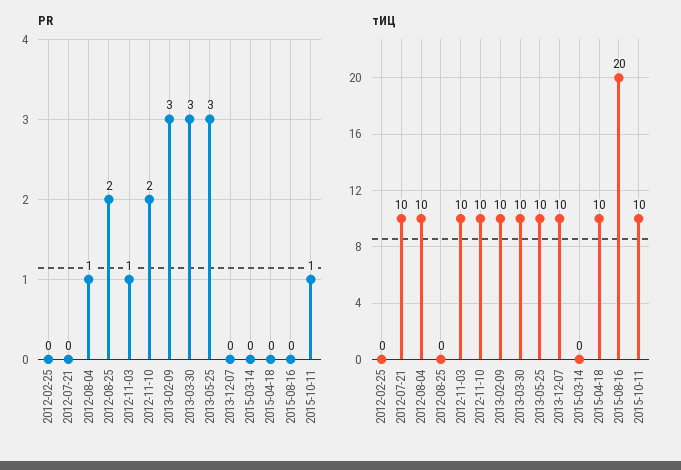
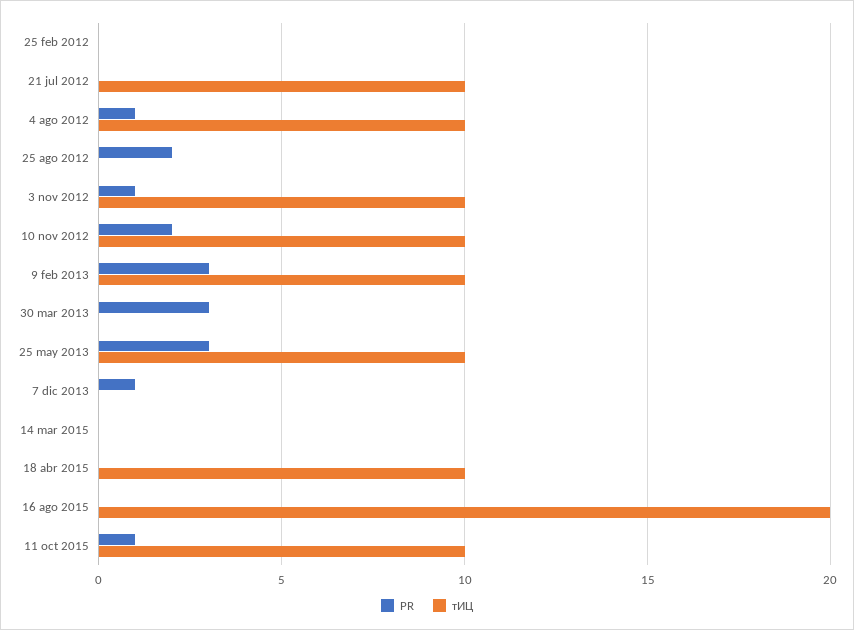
PR, 2013-12-07: 0 -> 1
тИЦ, 2013-03-30: 10 -> 0
тИЦ, 2013-12-07: 10 -> 0

